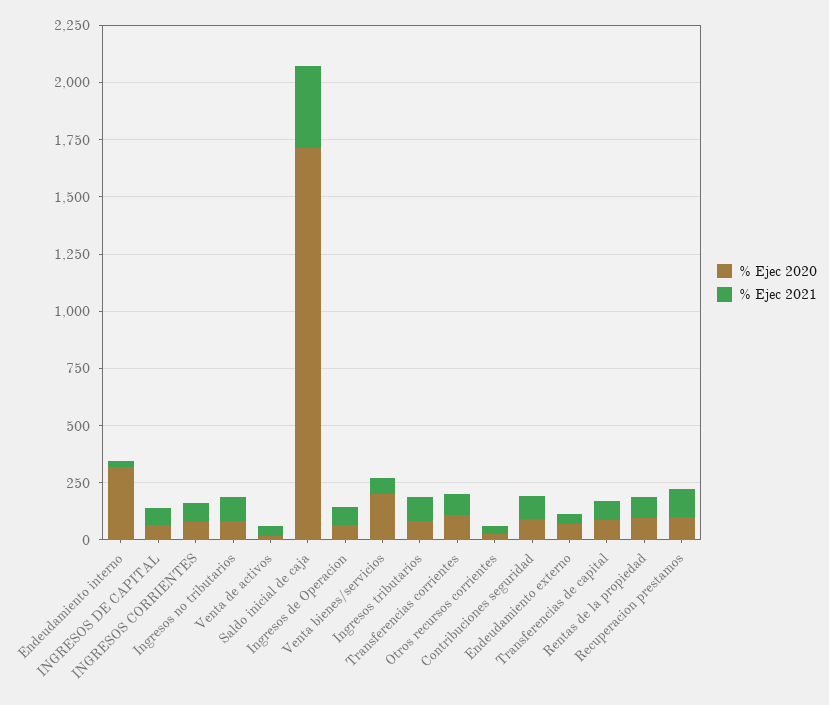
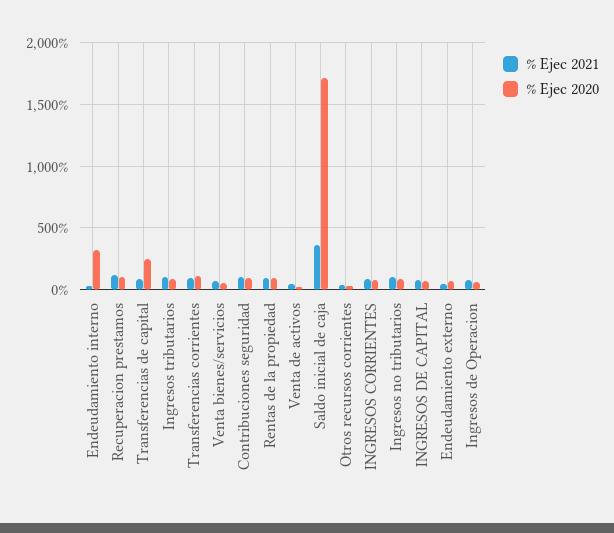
% Ejec 2020, Venta bienes/servicios: 200 -> 50
% Ejec 2020, Transferencias de capital: 100 -> 250

